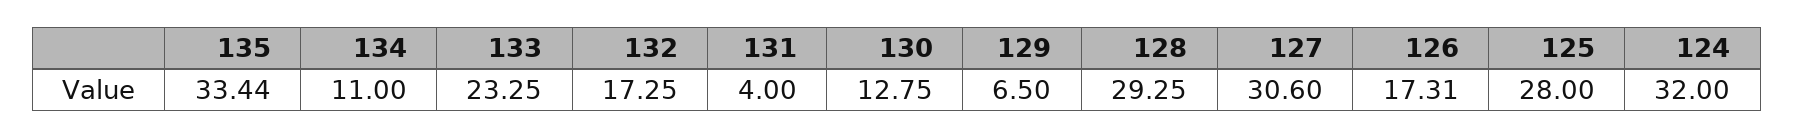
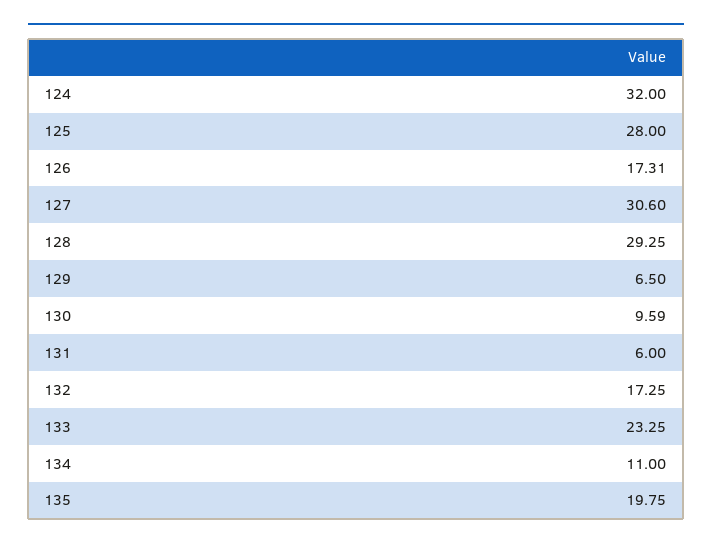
135: 33.44 -> 19.75
131: 4 -> 6
130: 12.75 -> 9.59

